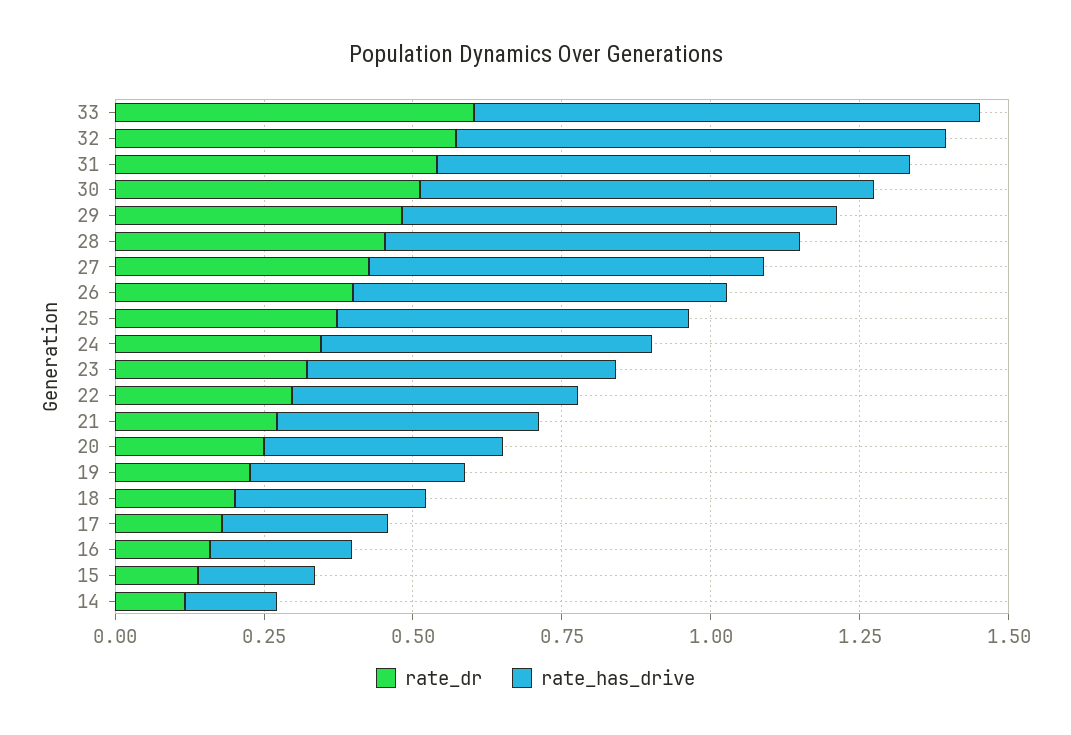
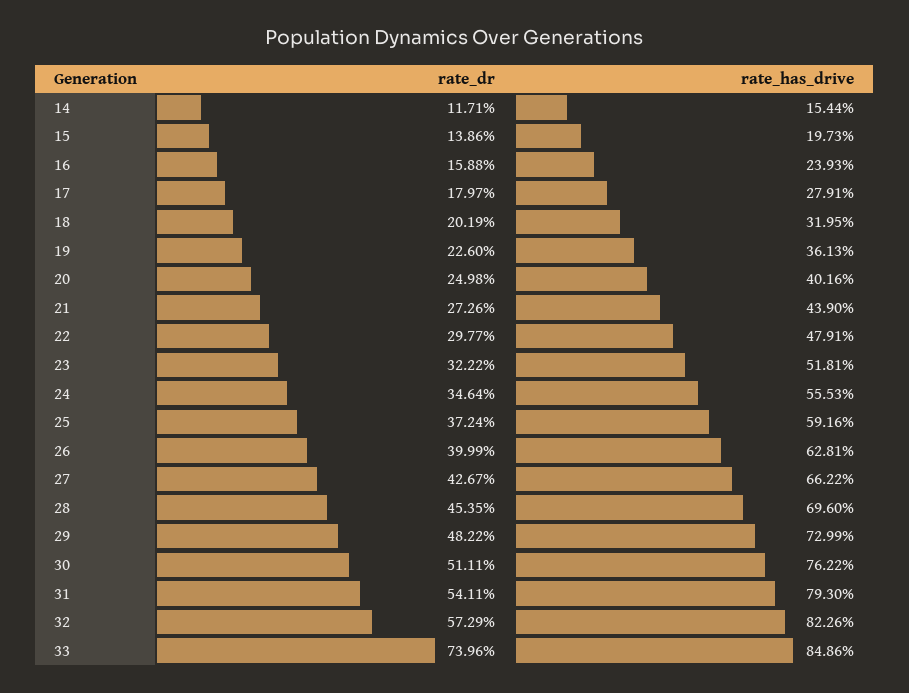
rate_dr, 33: 0.6 -> 0.7396

